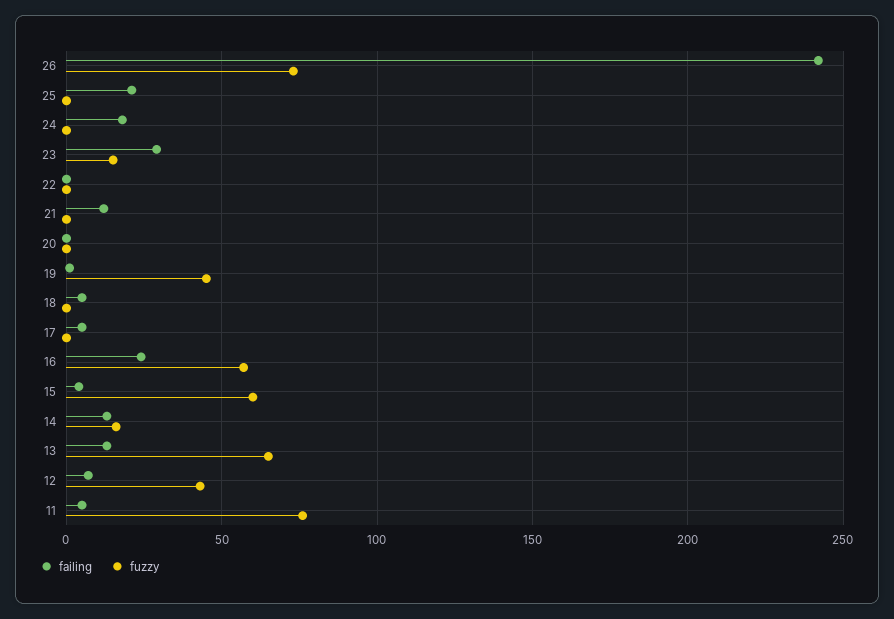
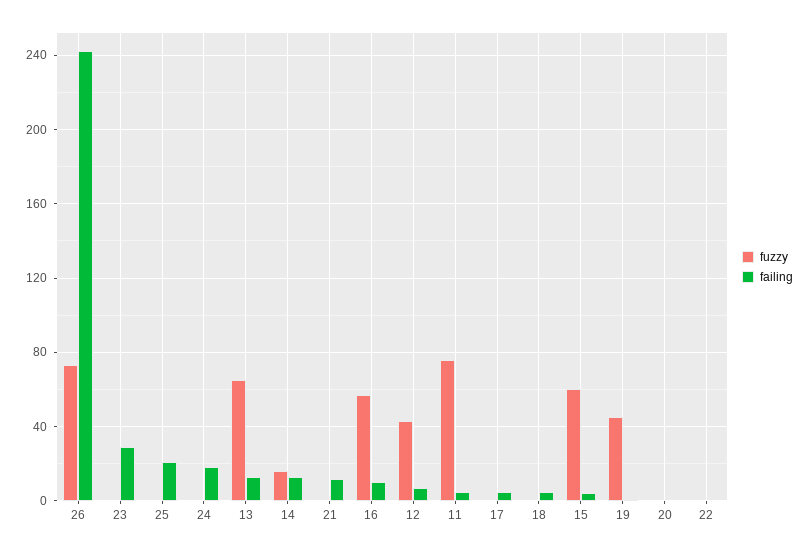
fuzzy, 23: 15 -> 0
failing, 16: 25 -> 10

